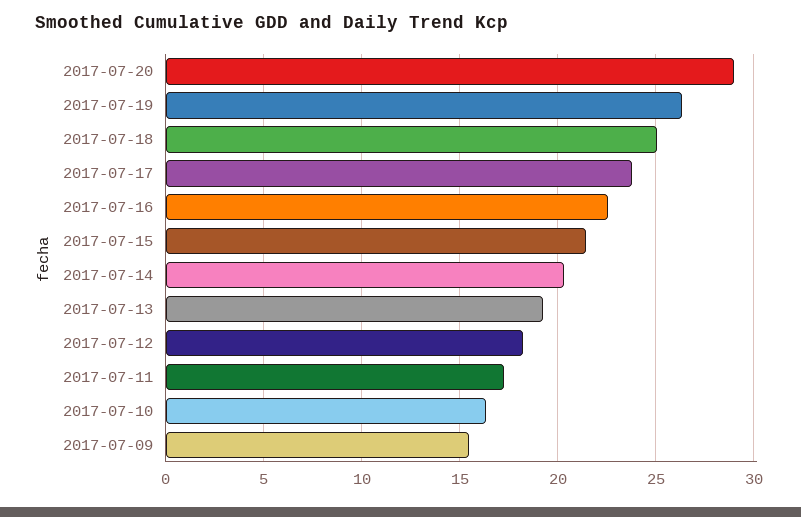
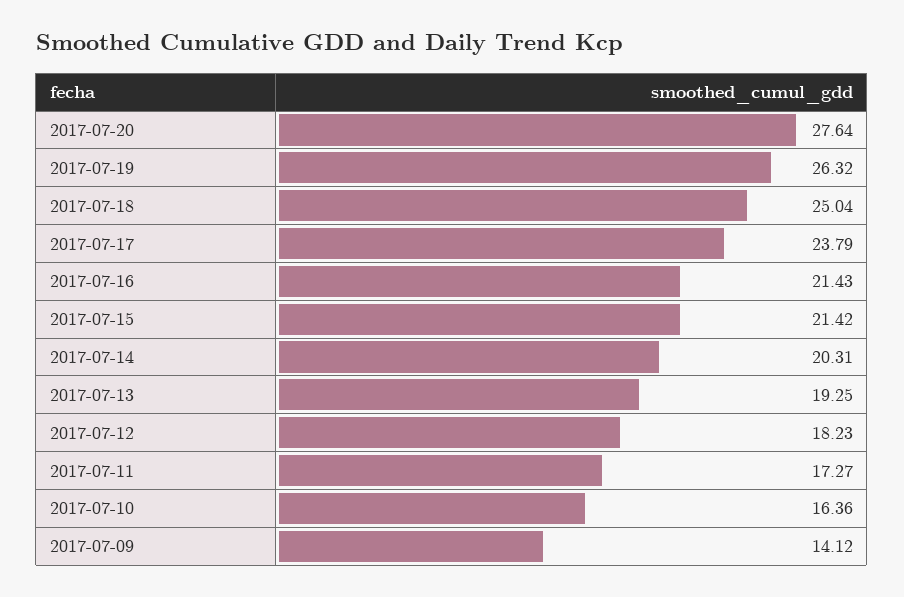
2017-07-20: 29 -> 27.64
2017-07-16: 22.5 -> 21.43
2017-07-09: 15.5 -> 14.12

